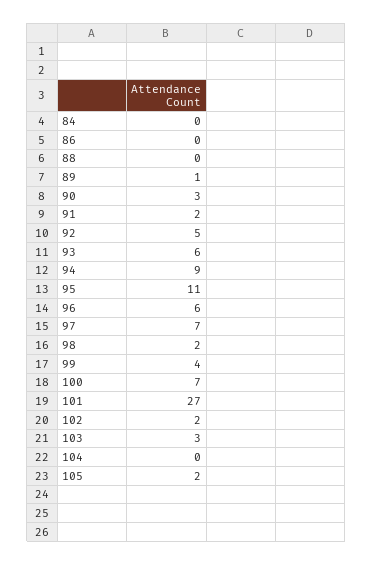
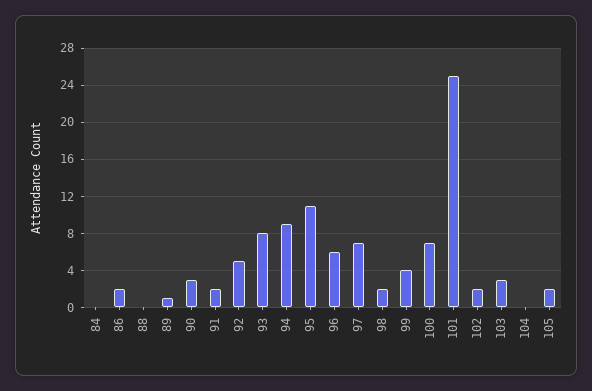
86: 0 -> 2
93: 6 -> 8
101: 27 -> 25

